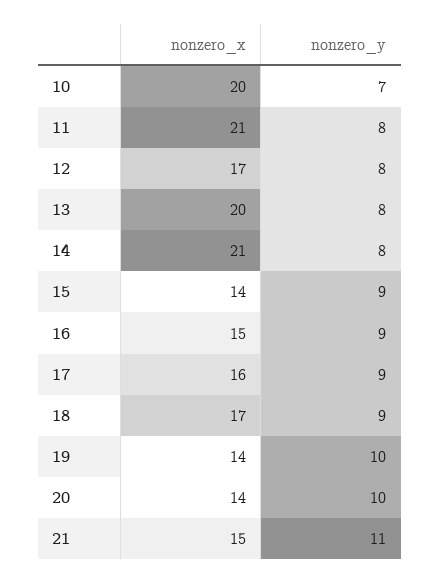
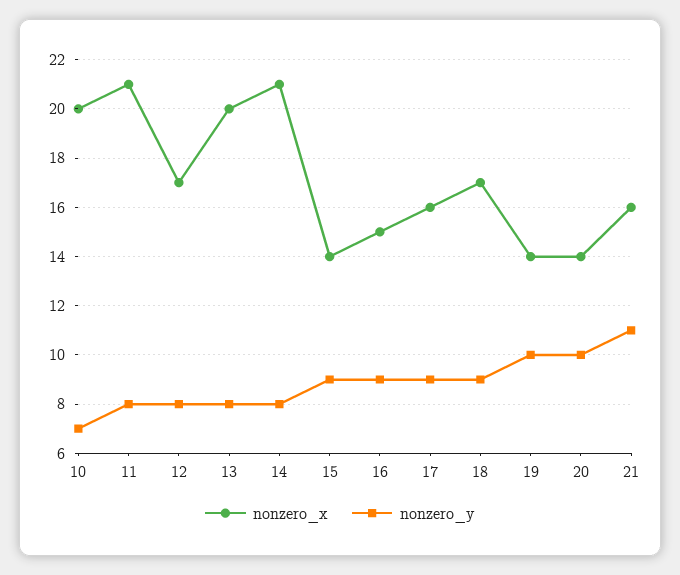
nonzero_x, 21: 15 -> 16

